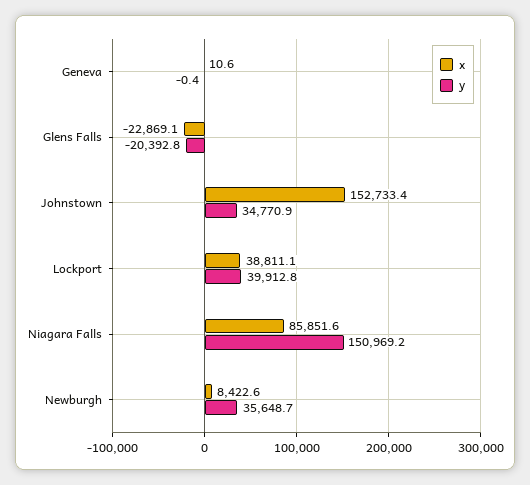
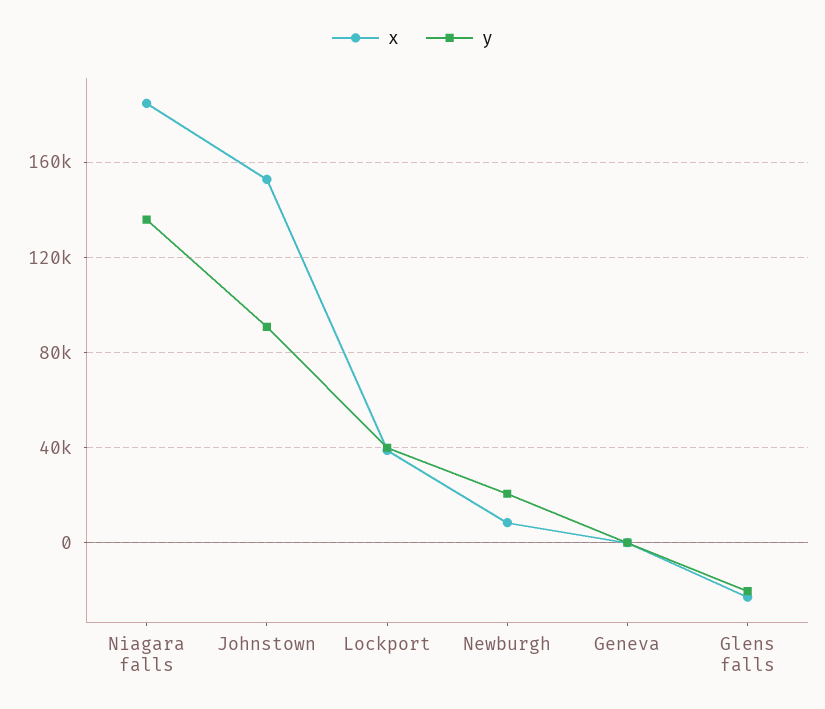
y, Johnstown: 34770.9 -> 90000
x, Niagara Falls: 85851.6 -> 185000
y, Niagara Falls: 150969.2 -> 135000
y, Newburgh: 35648.7 -> 20000

